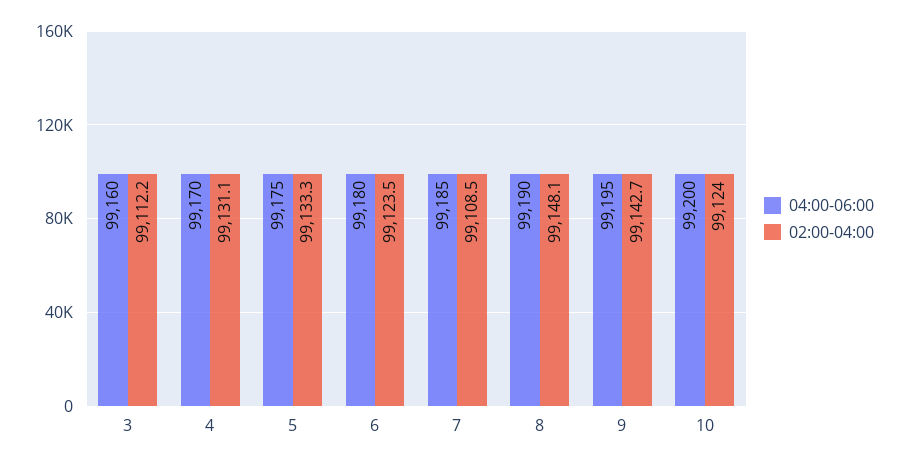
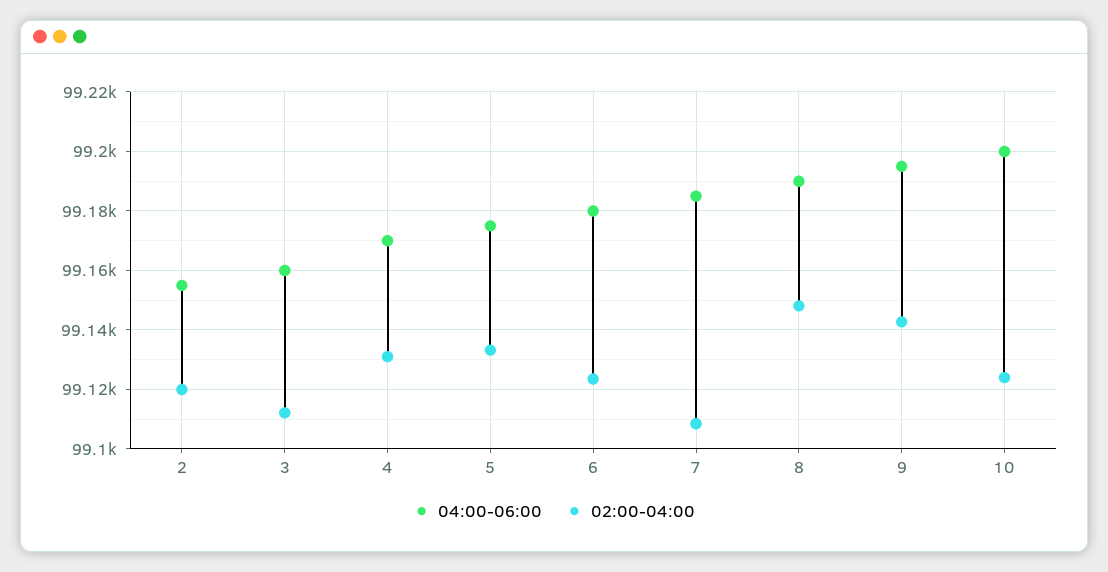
04:00-06:00, 2: none -> 99155
02:00-04:00, 2: none -> 99120

